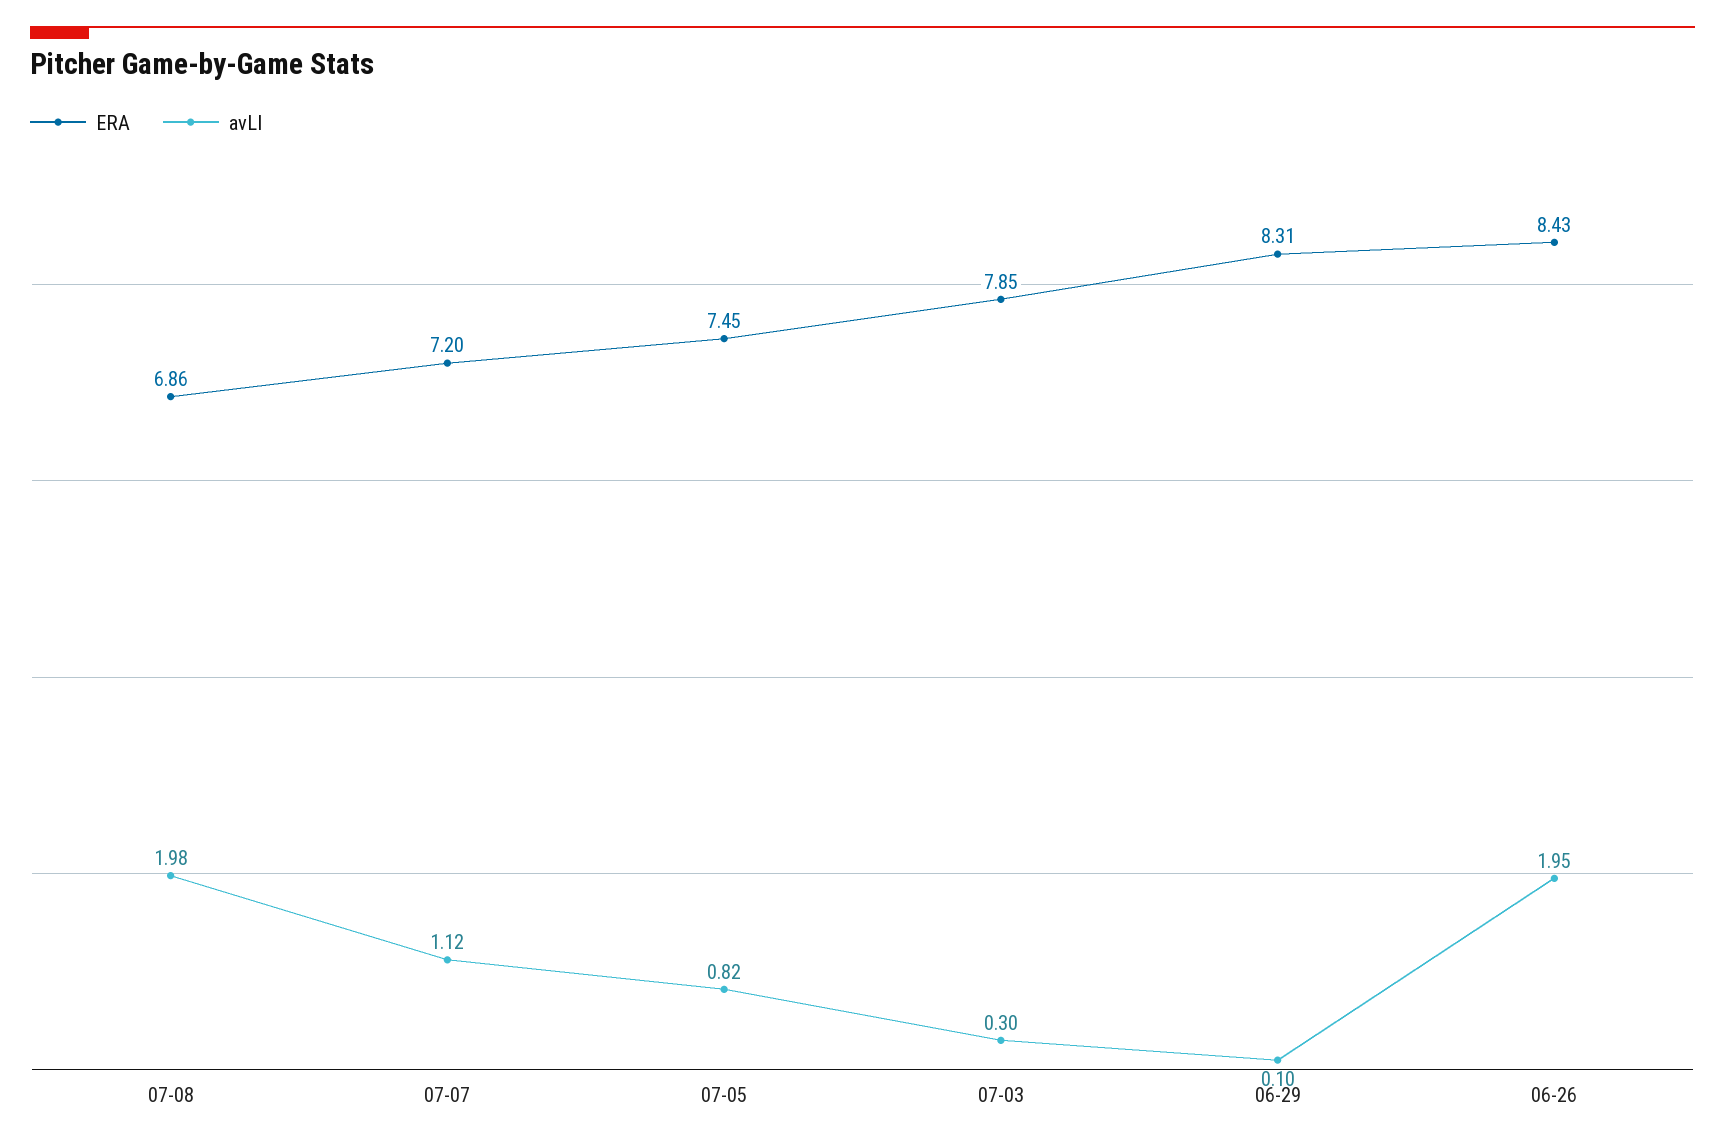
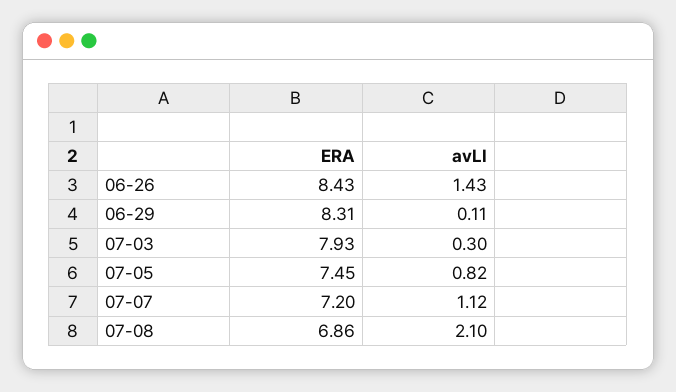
avLI, 07-08: 1.98 -> 2.1
ERA, 07-03: 7.85 -> 7.93
avLI, 06-29: 0.1 -> 0.11
avLI, 06-26: 1.95 -> 1.43

